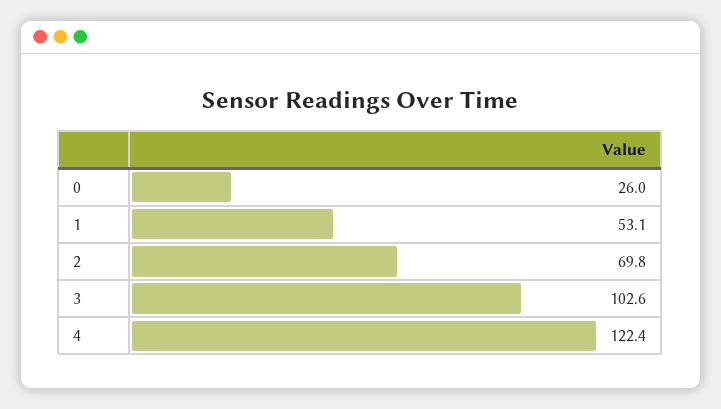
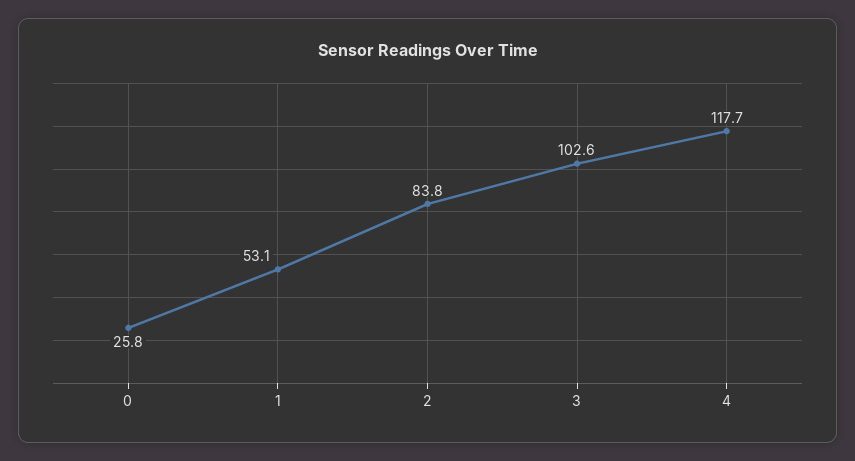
0: 26 -> 25.8
2: 69.8 -> 83.8
4: 122.4 -> 117.7

